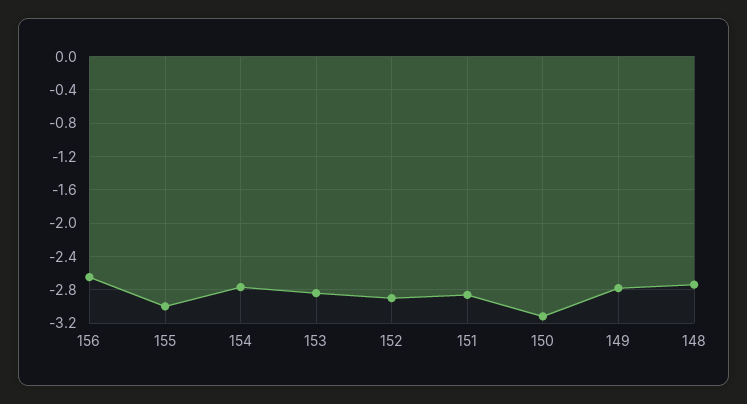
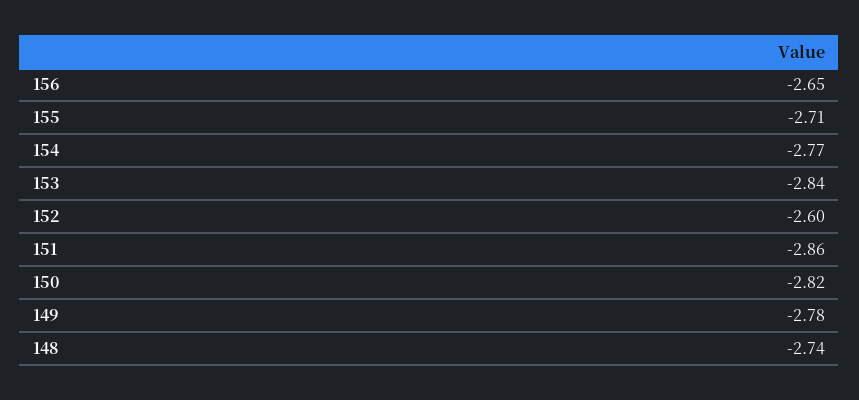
155: -3 -> -2.71
152: -2.9 -> -2.6
150: -3.1 -> -2.82

